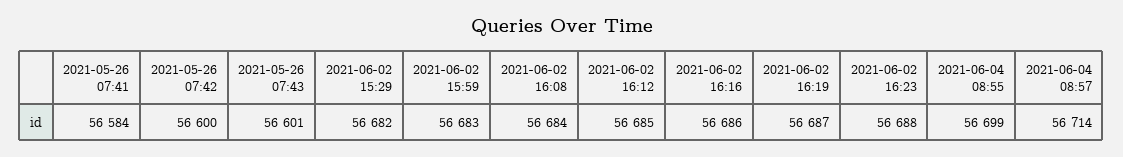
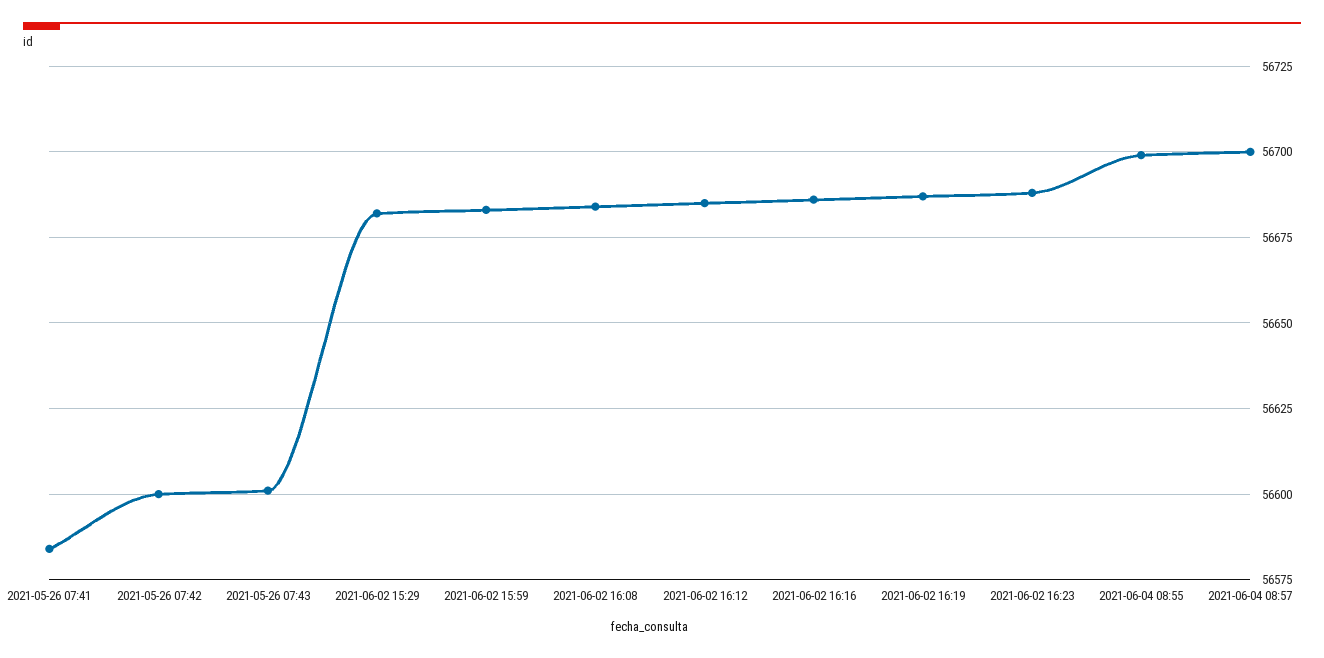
2021-06-04 08:57: 56714 -> 56700

